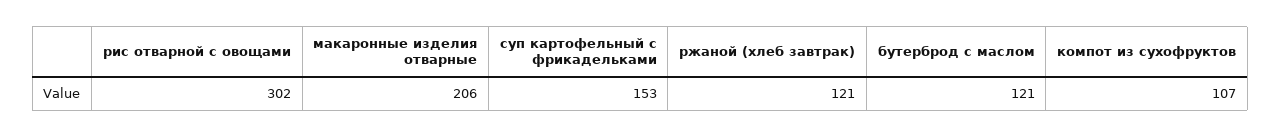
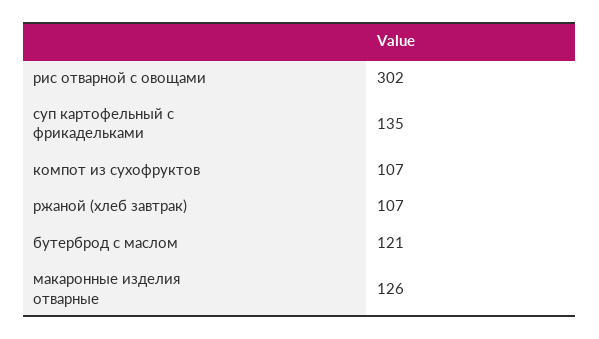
макаронные изделия отварные: 206 -> 126
суп картофельный с фрикадельками: 153 -> 135
ржаной (хлеб завтрак): 121 -> 107

